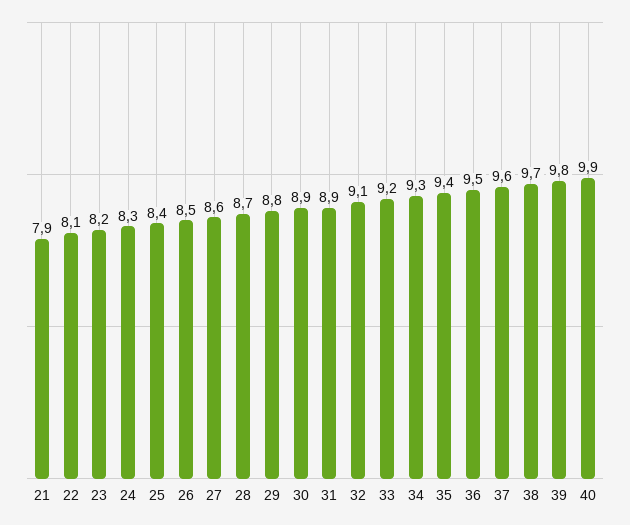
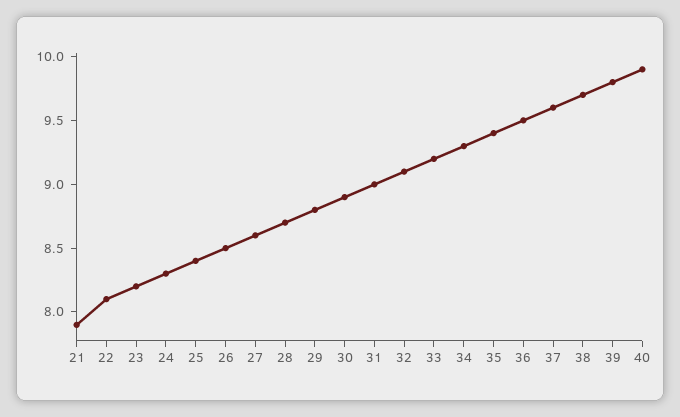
31: 8.9 -> 9

